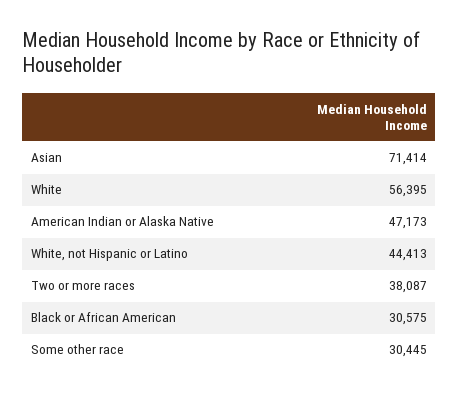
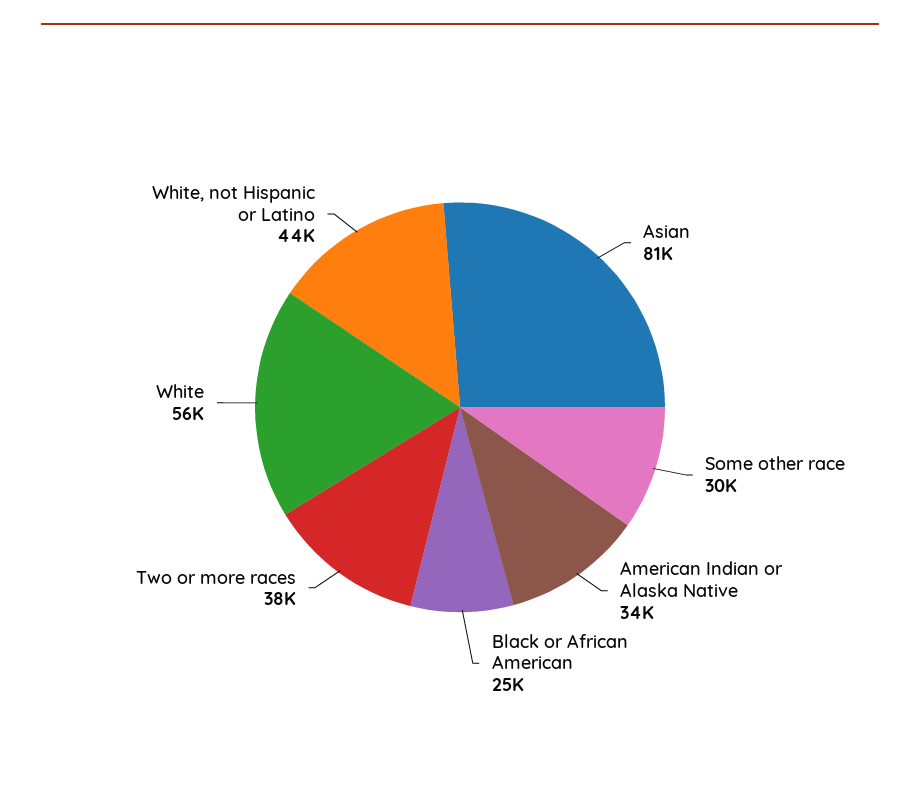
Asian: 71414 -> 81000
American Indian or Alaska Native: 47173 -> 34000
Black or African American: 30575 -> 25000

